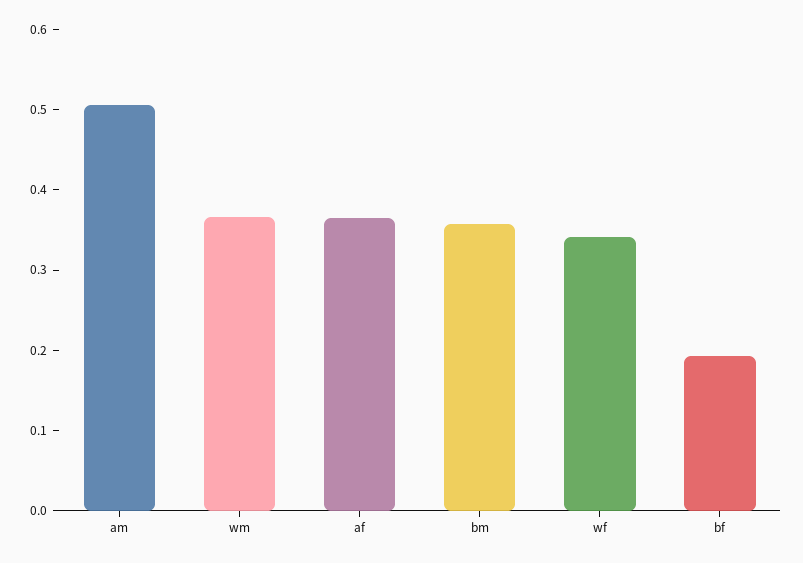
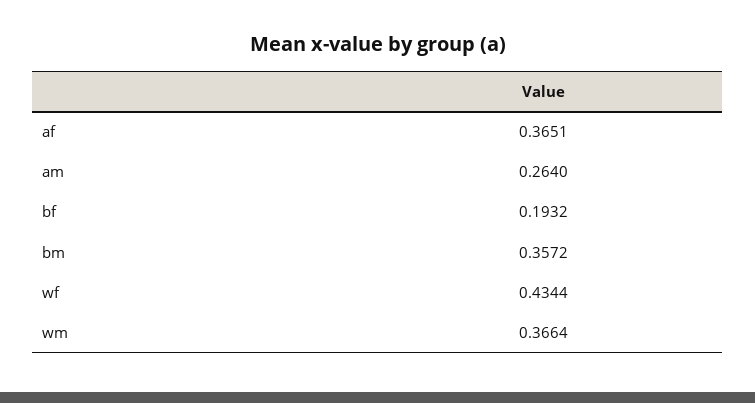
am: 0.5 -> 0.264
wf: 0.34 -> 0.4344

